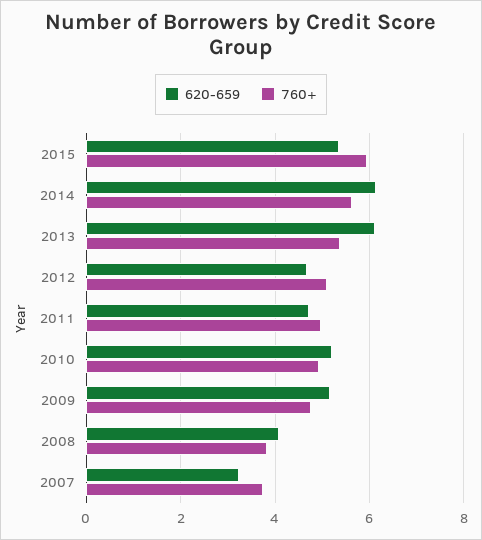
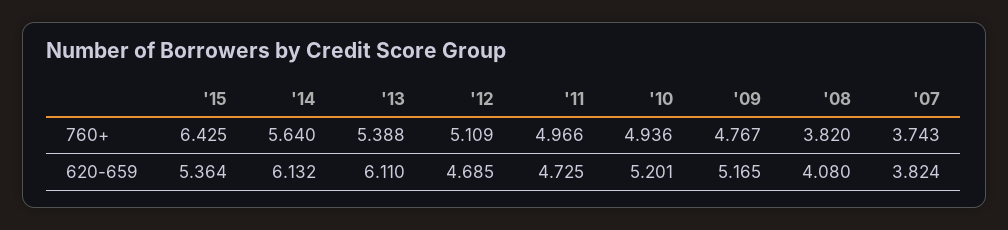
760+, 2015: 6 -> 6.425
620-659, 2007: 3.2 -> 3.824

